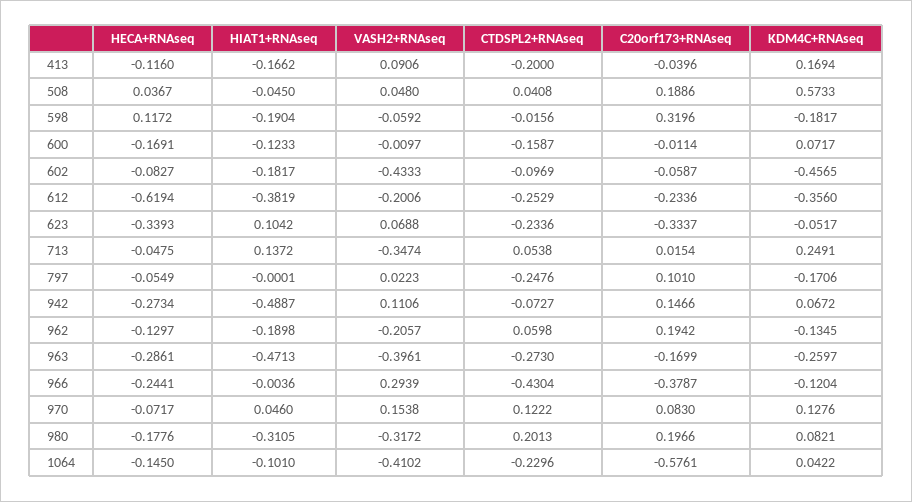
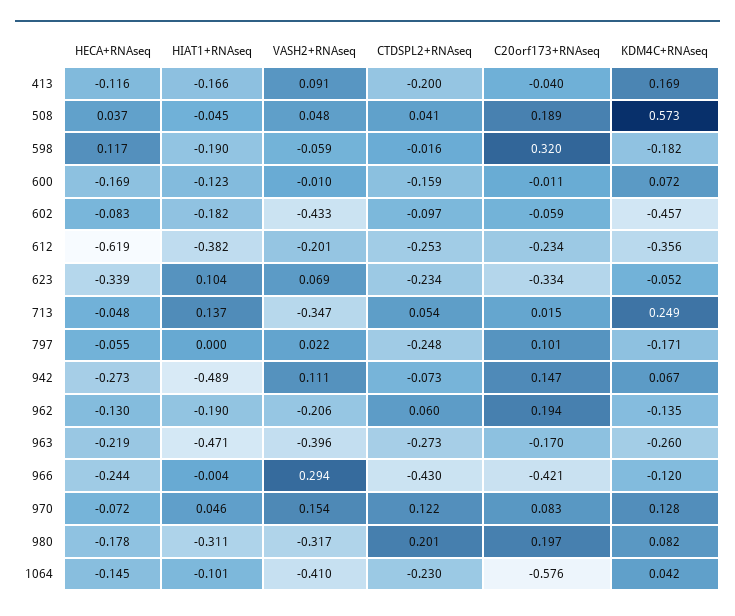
HECA+RNAseq, 963: -0.2861 -> -0.219
C20orf173+RNAseq, 966: -0.3787 -> -0.421

